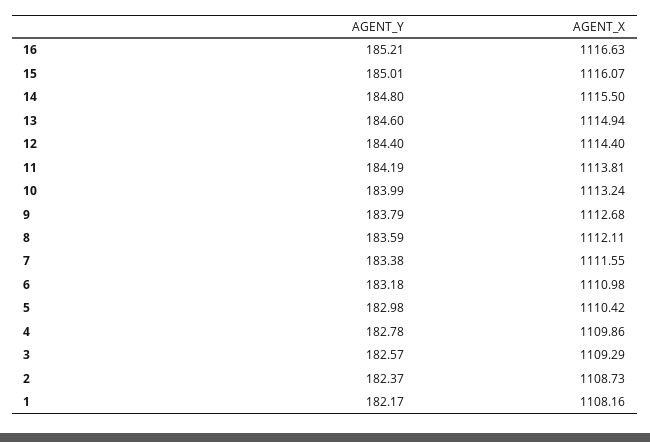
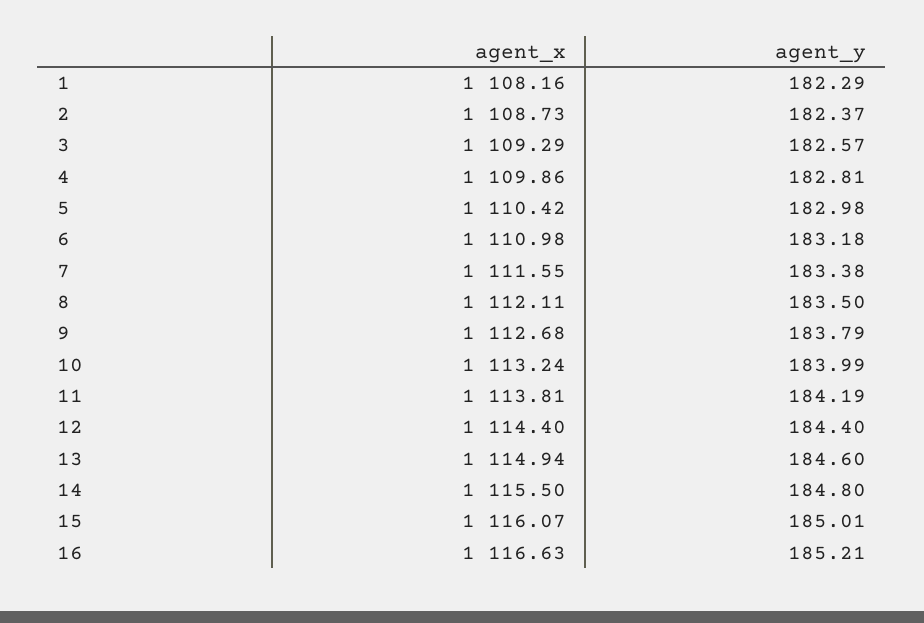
AGENT_Y, 8: 183.59 -> 183.5
AGENT_Y, 4: 182.78 -> 182.81
AGENT_Y, 1: 182.17 -> 182.29

